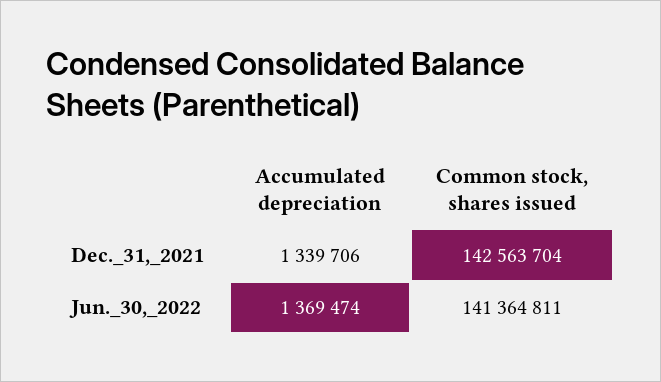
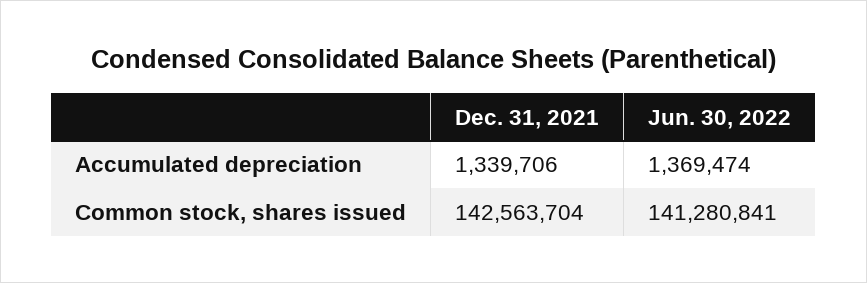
Common stock, shares issued, Jun._30,_2022: 141364811 -> 141280841

